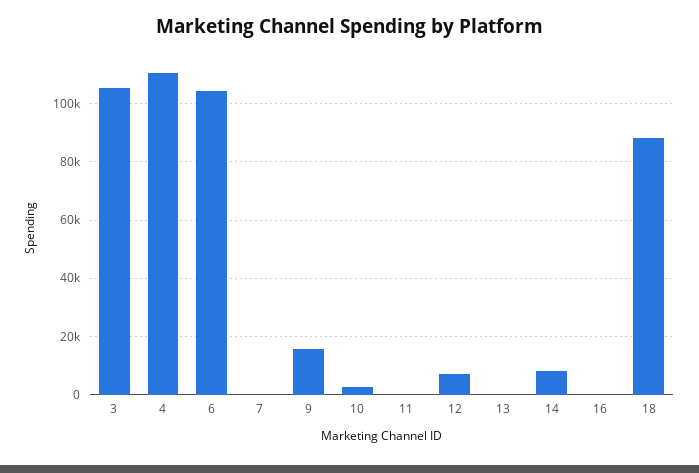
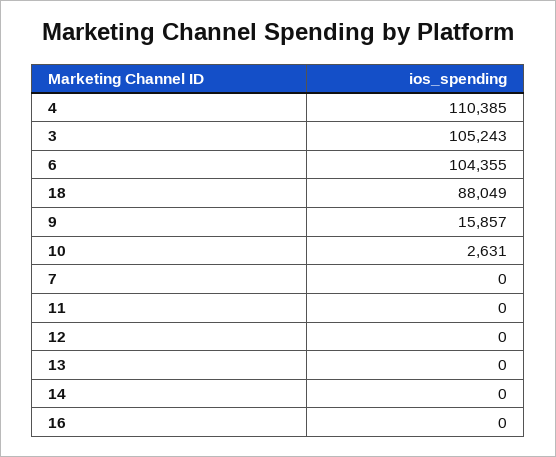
12: 7500 -> 0
14: 7500 -> 0

